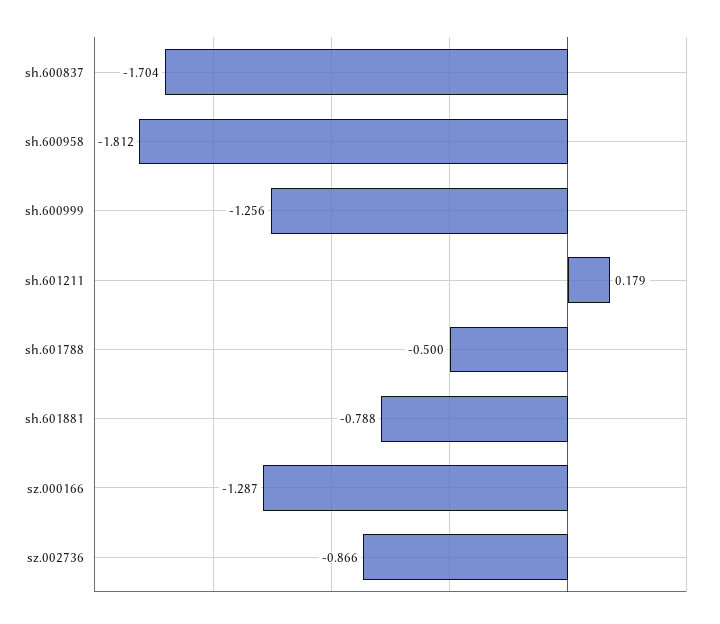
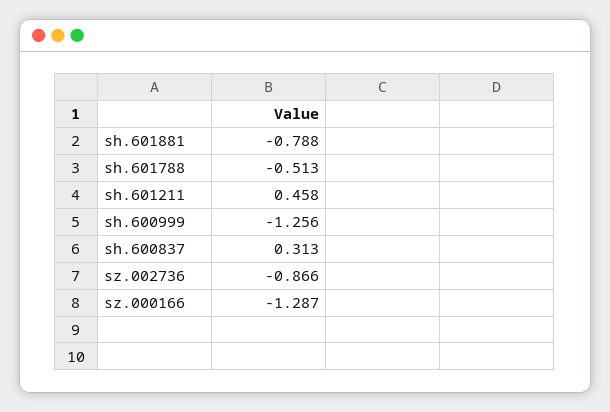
sh.600837: -1.704 -> 0.313
sh.600958: -1.812 -> none
sh.601211: 0.179 -> 0.458
sh.601788: -0.5 -> -0.513

